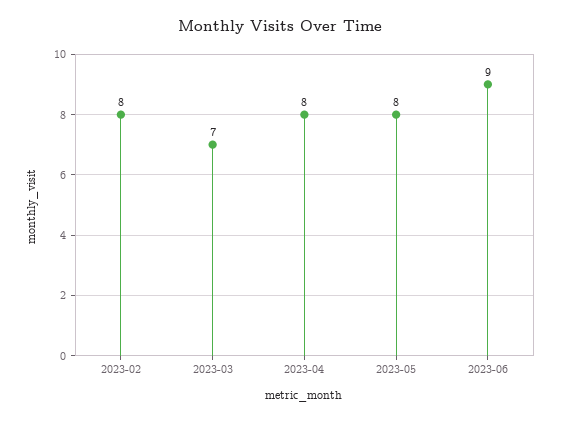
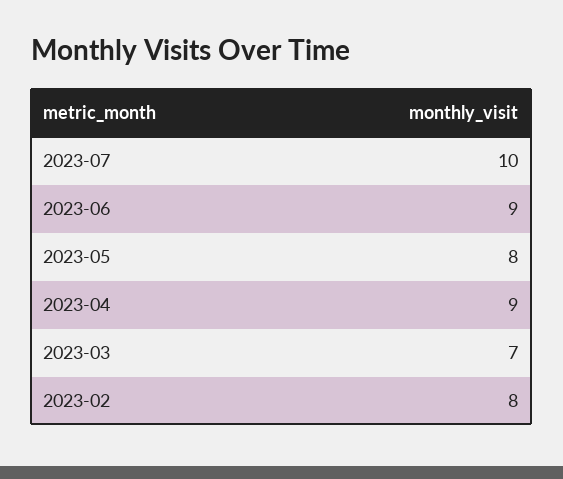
2023-04: 8 -> 9
2023-07: none -> 10

